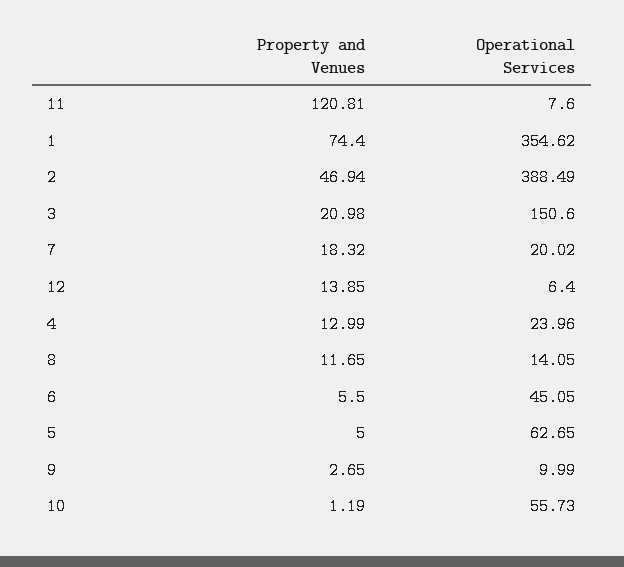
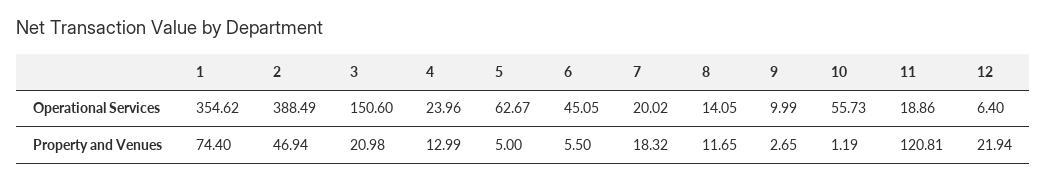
Operational Services, 11: 7.6 -> 18.86
Property and Venues, 12: 13.85 -> 21.94
Operational Services, 5: 62.65 -> 62.67

